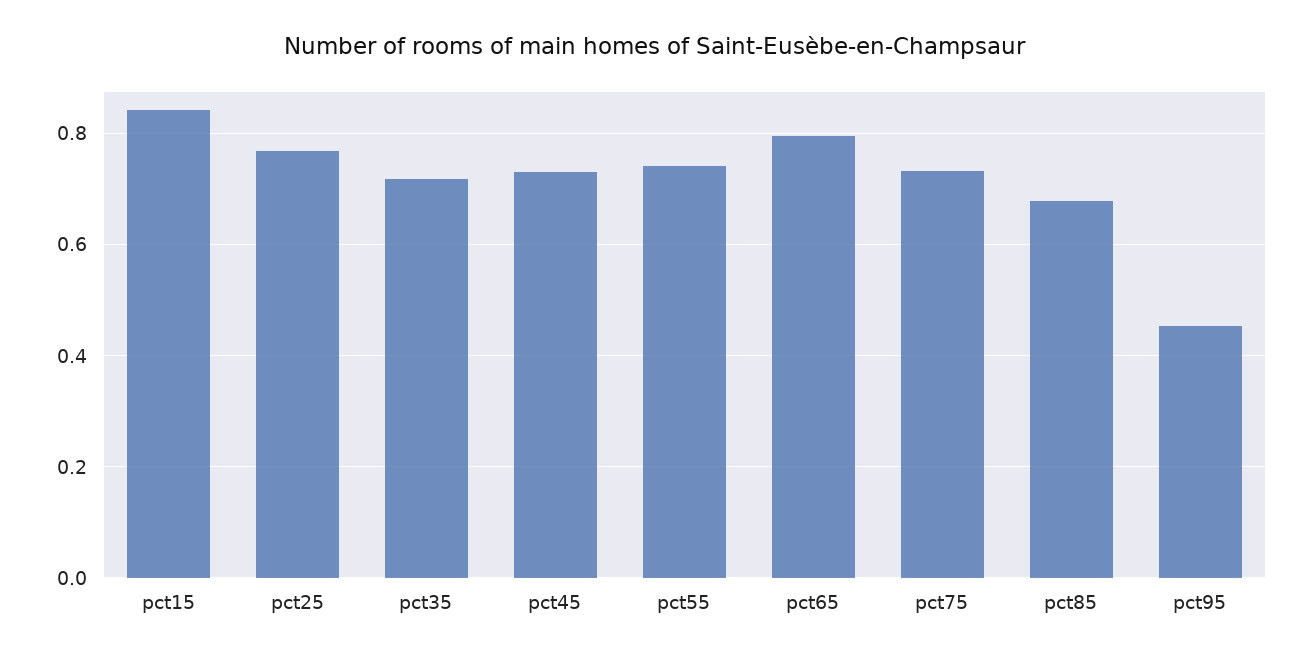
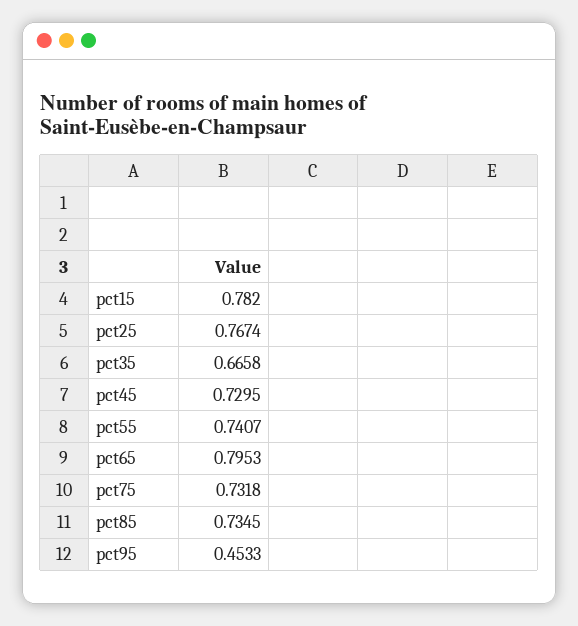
pct15: 0.84 -> 0.782
pct35: 0.72 -> 0.6658
pct85: 0.68 -> 0.7345

